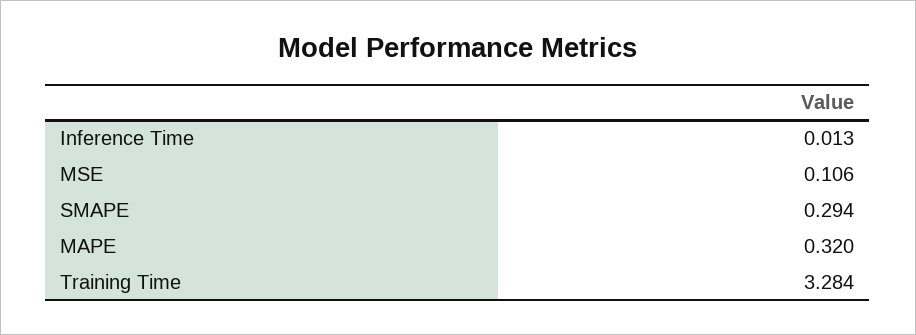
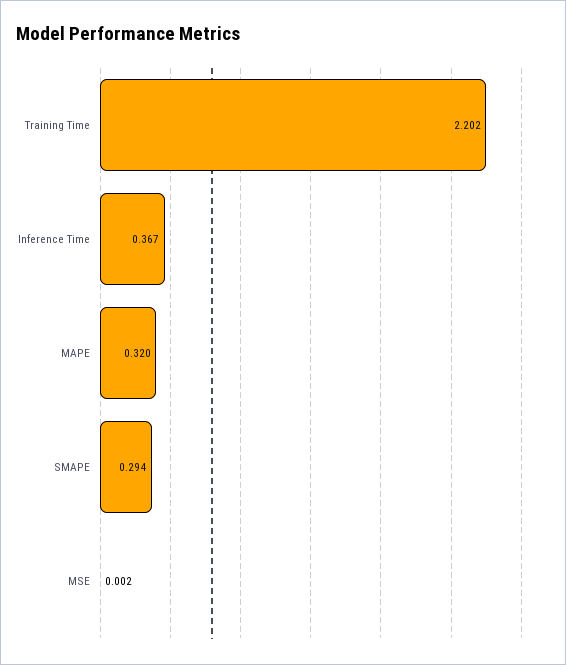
Inference Time: 0.013 -> 0.367
MSE: 0.106 -> 0.002
Training Time: 3.284 -> 2.202

